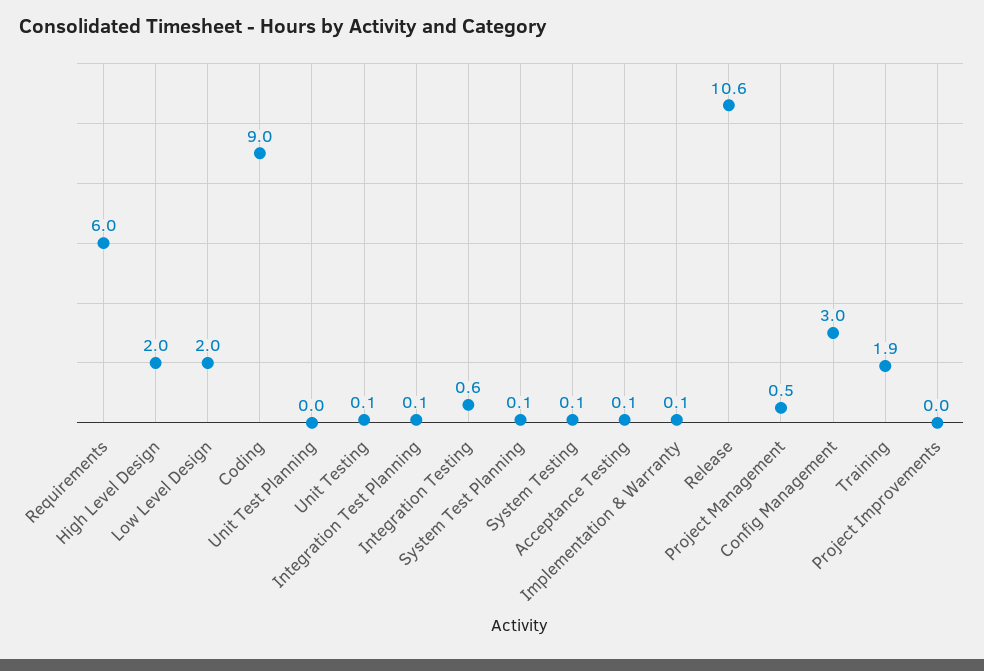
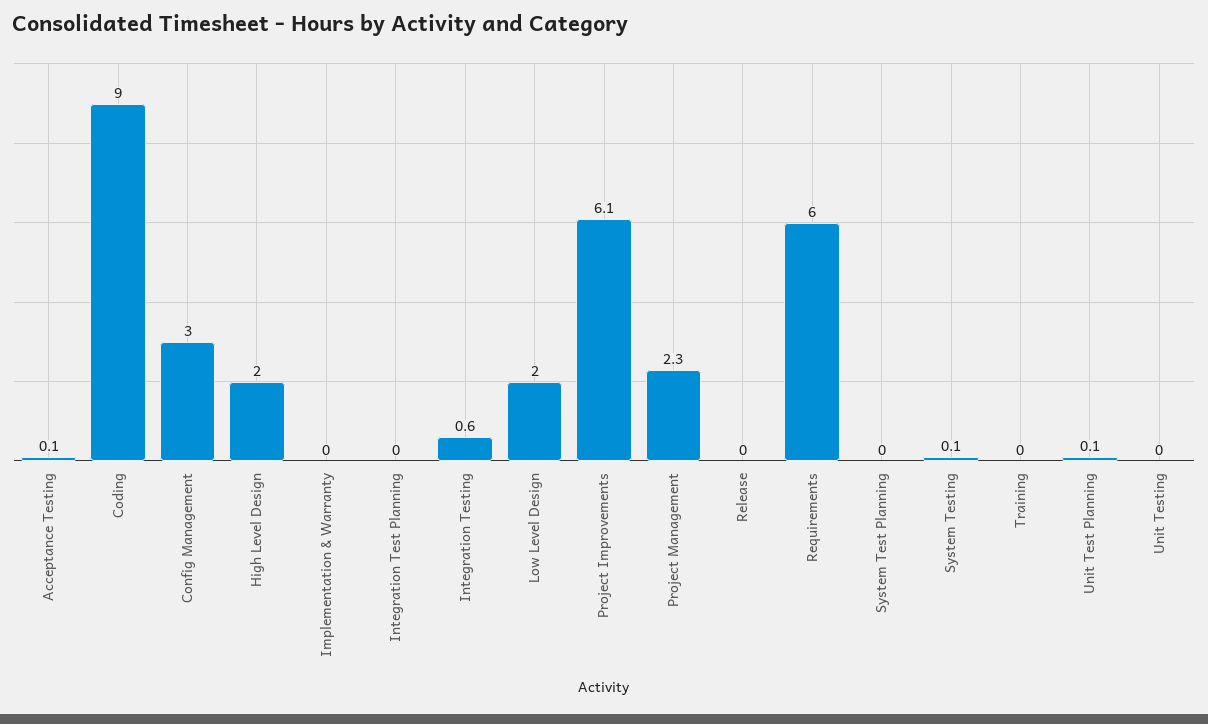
Unit Test Planning: 0 -> 0.1
Unit Testing: 0.1 -> 0
Integration Test Planning: 0.1 -> 0
System Test Planning: 0.1 -> 0
Implementation & Warranty: 0.1 -> 0
Release: 10.6 -> 0
Project Management: 0.5 -> 2.3
Training: 1.9 -> 0
Project Improvements: 0 -> 6.1

